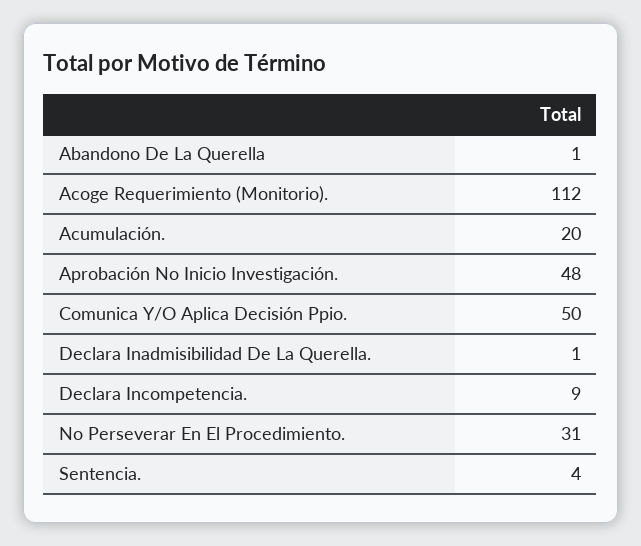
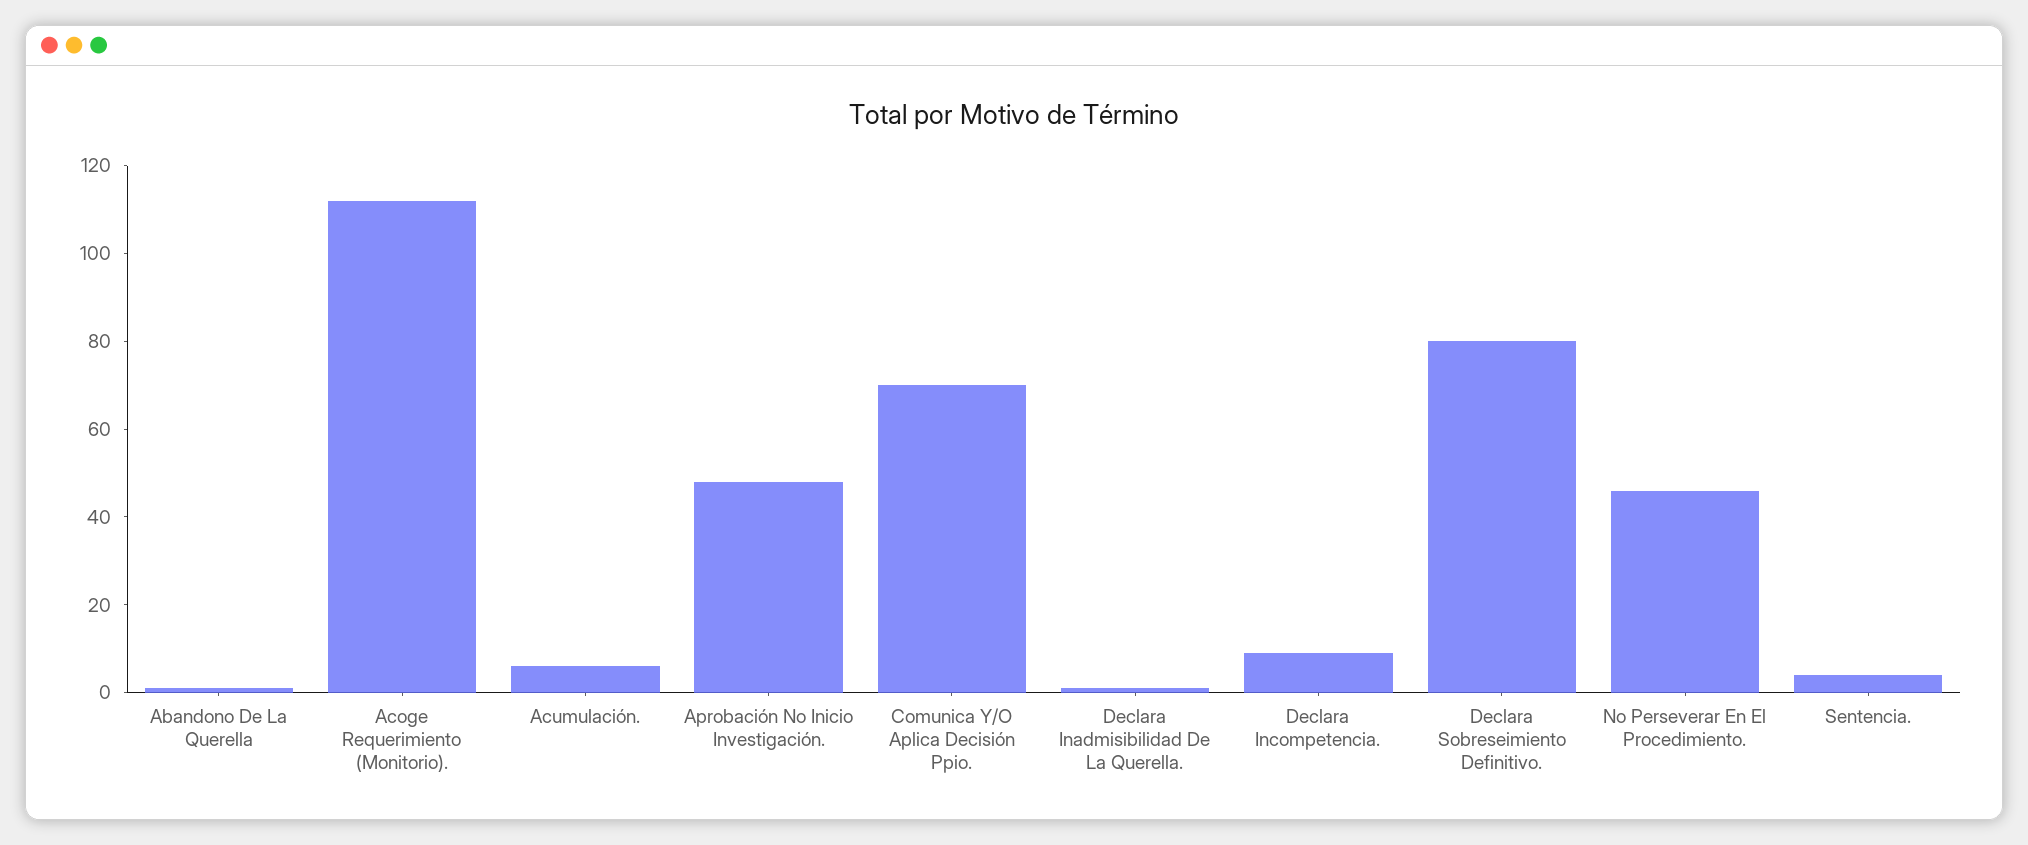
Acumulación.: 20 -> 5
Comunica Y/O Aplica Decisión Ppio.: 50 -> 70
No Perseverar En El Procedimiento.: 31 -> 45
Declara Sobreseimiento Definitivo.: none -> 80

